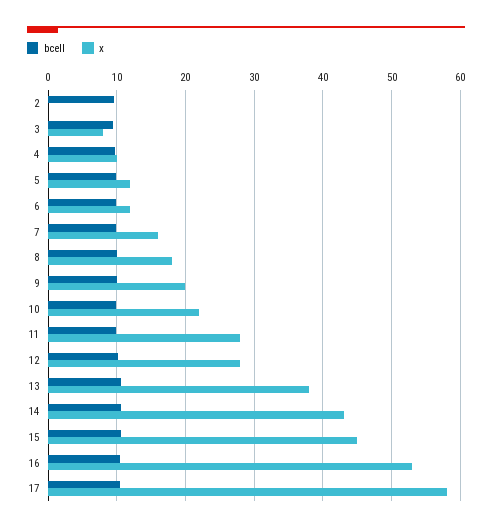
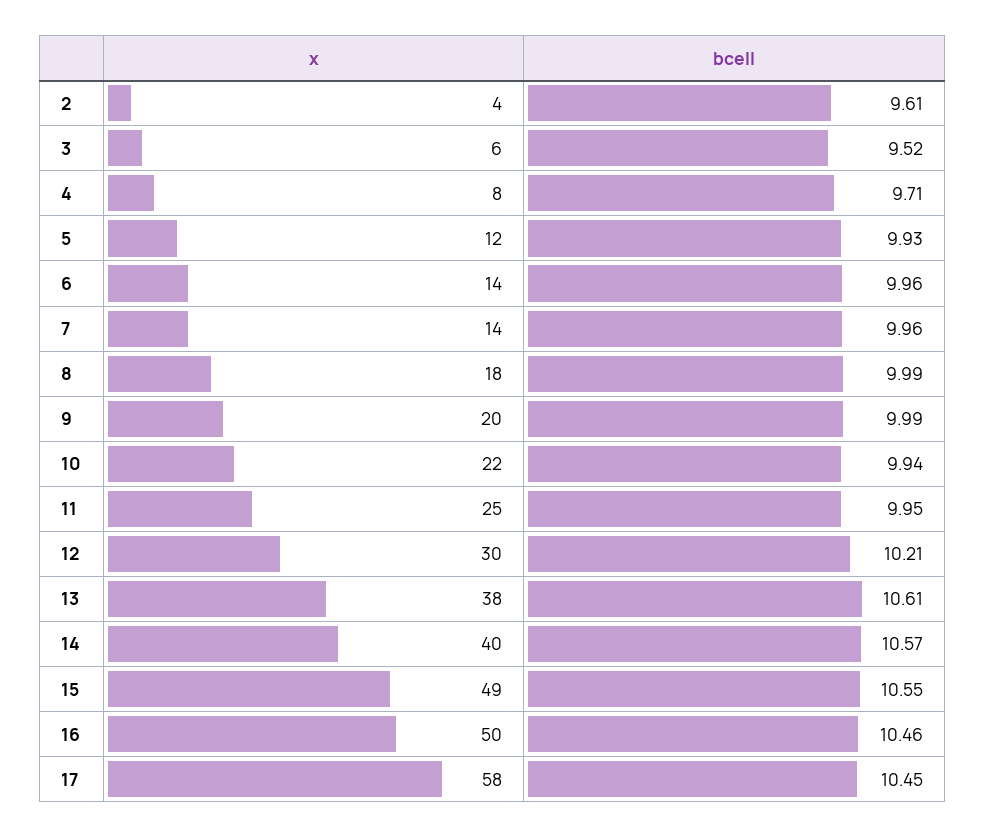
x, 2: 0 -> 4
x, 3: 8 -> 6
x, 4: 10 -> 8
x, 6: 12 -> 14
x, 7: 16 -> 14
x, 11: 28 -> 25
x, 12: 28 -> 30
x, 14: 43 -> 40
x, 15: 45 -> 49
x, 16: 53 -> 50

